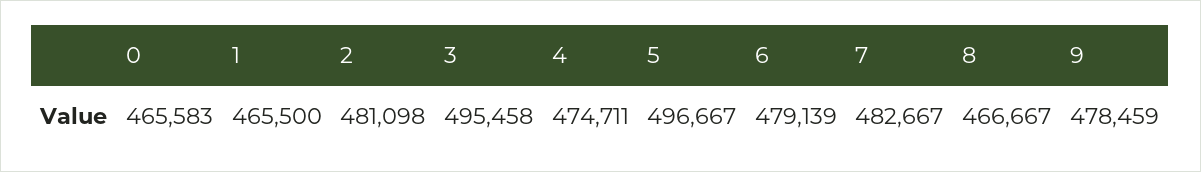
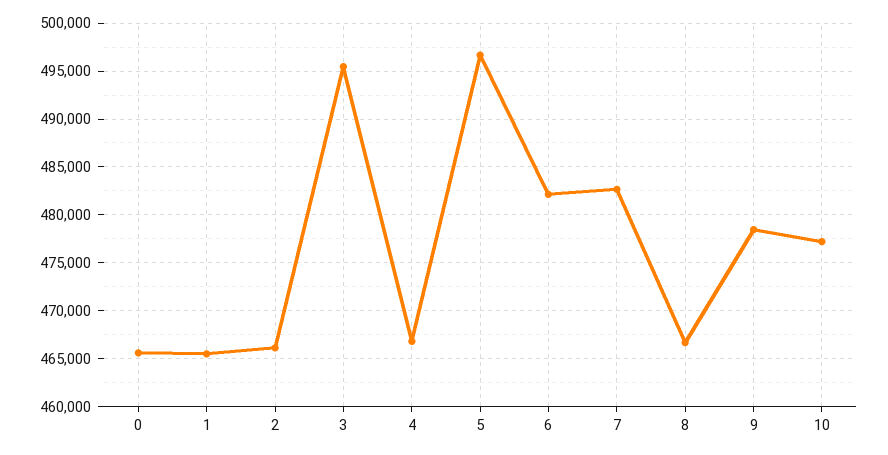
2: 481098 -> 466000
4: 474711 -> 467000
6: 479139 -> 482000
10: none -> 477000

